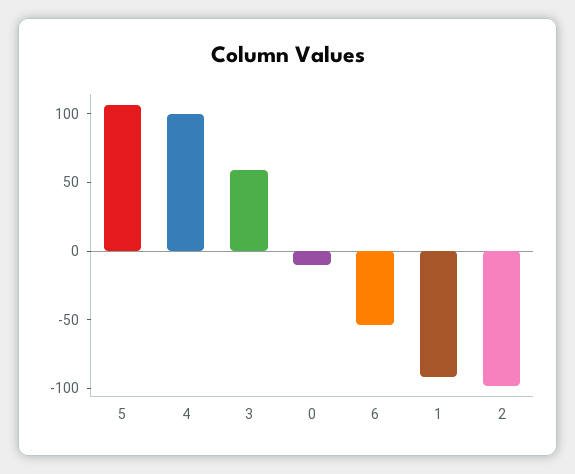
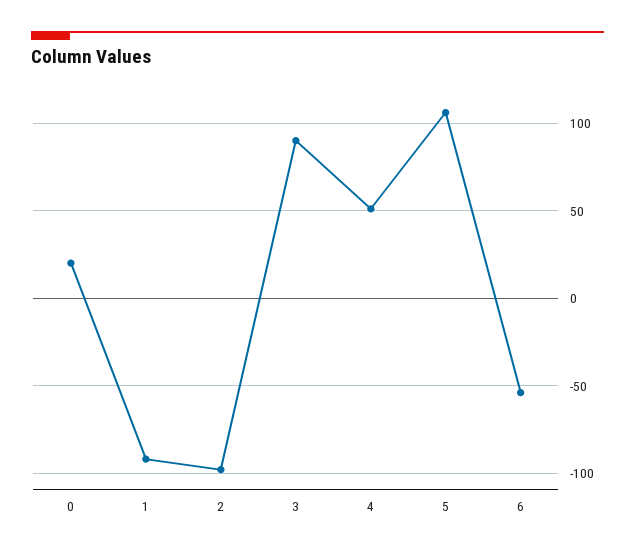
4: 100 -> 50
3: 60 -> 90
0: -10 -> 20

